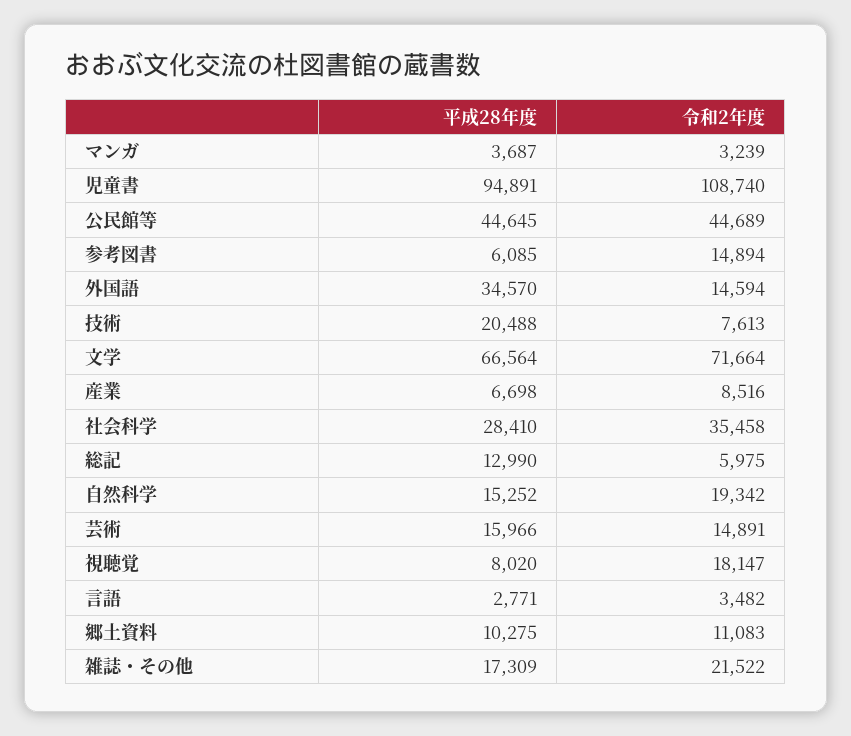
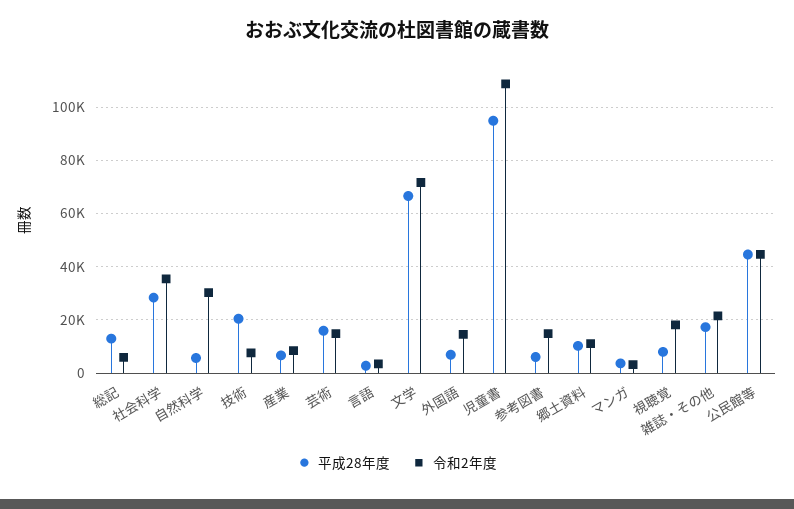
平成28年度, 外国語: 34570 -> 7500
平成28年度, 自然科学: 15252 -> 5000
令和2年度, 自然科学: 19342 -> 30000

